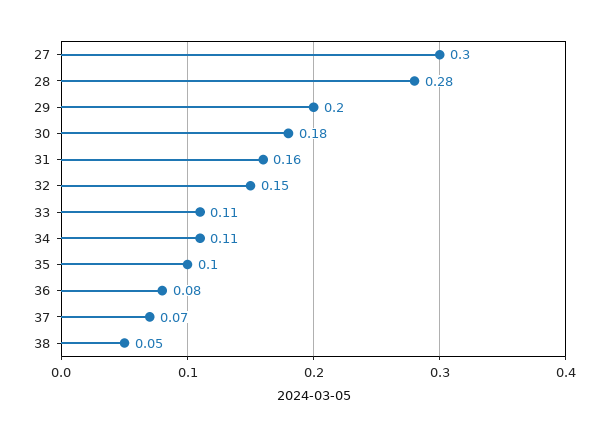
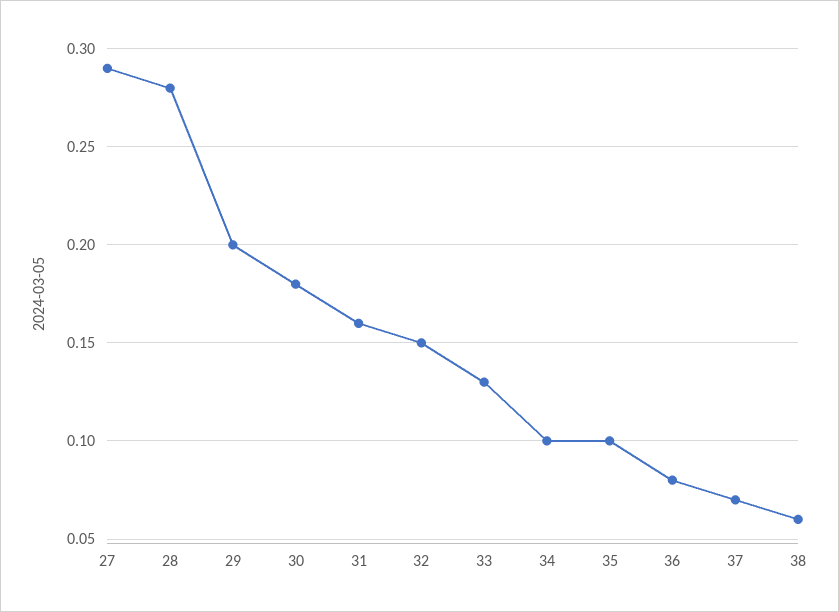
27: 0.3 -> 0.29
33: 0.11 -> 0.13
34: 0.11 -> 0.1
38: 0.05 -> 0.06

